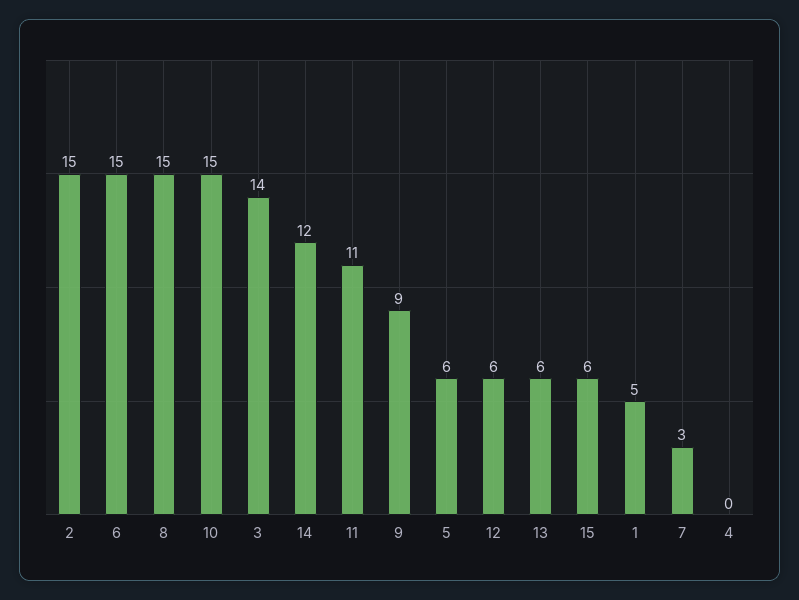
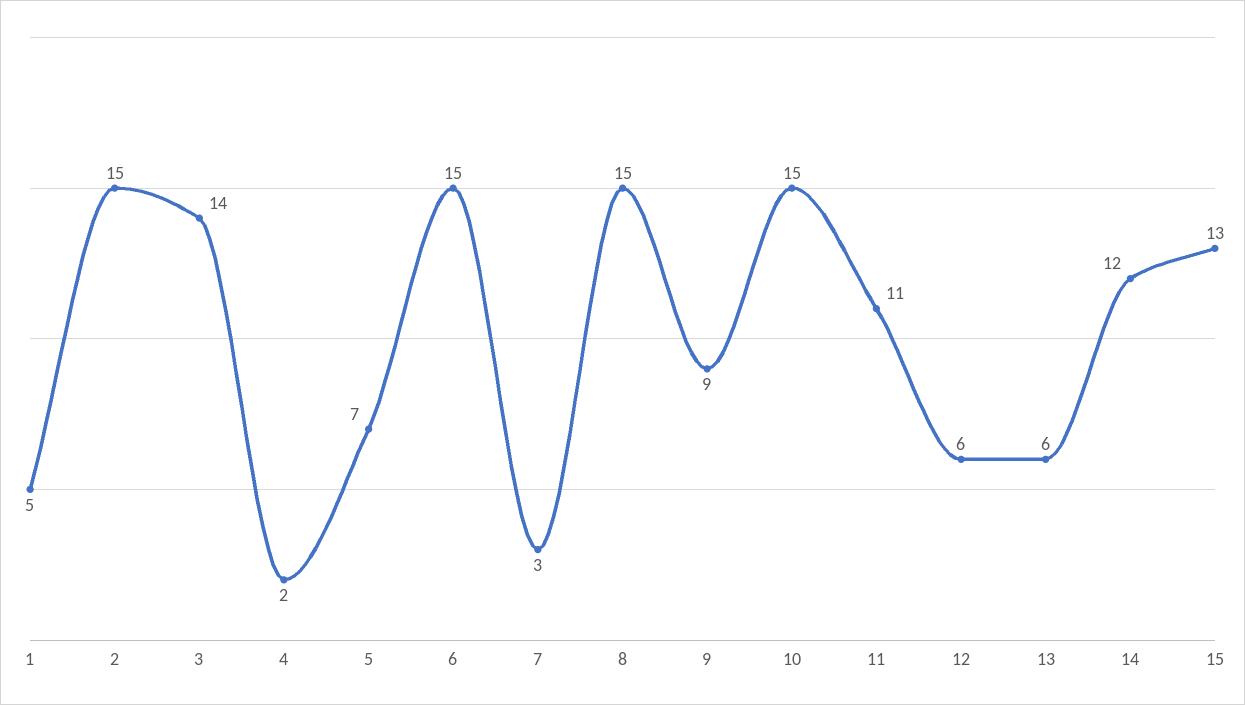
5: 6 -> 7
15: 6 -> 13
4: 0 -> 2

